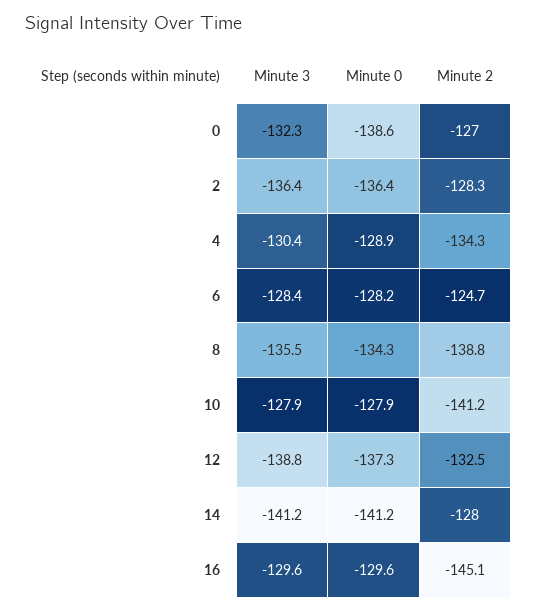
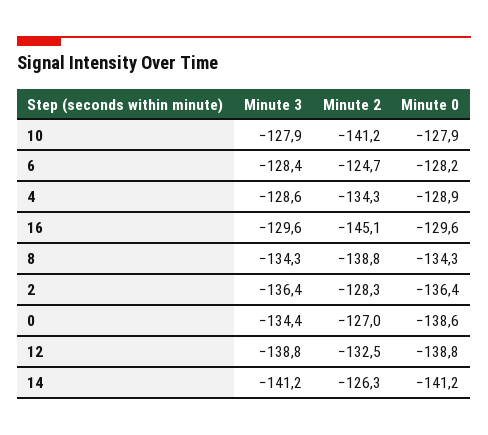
Minute 3, 0: -132.3 -> -134.4
Minute 3, 4: -130.4 -> -128.6
Minute 3, 8: -135.5 -> -134.3
Minute 0, 12: -137.3 -> -138.8
Minute 2, 14: -128 -> -126.3

